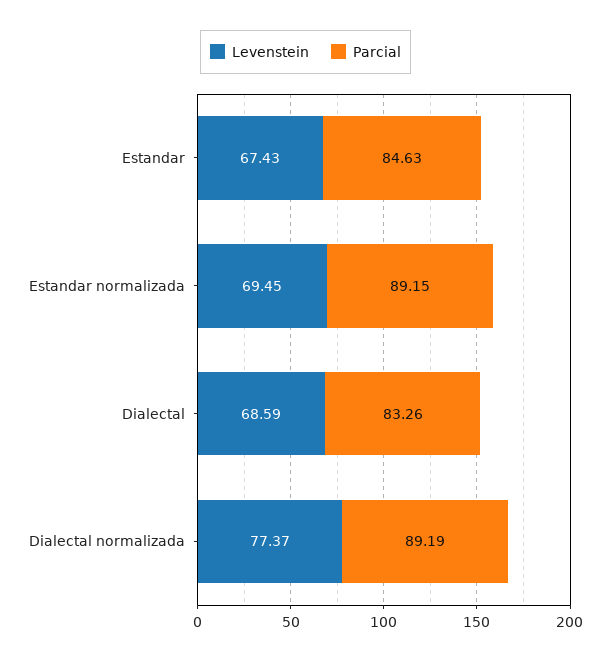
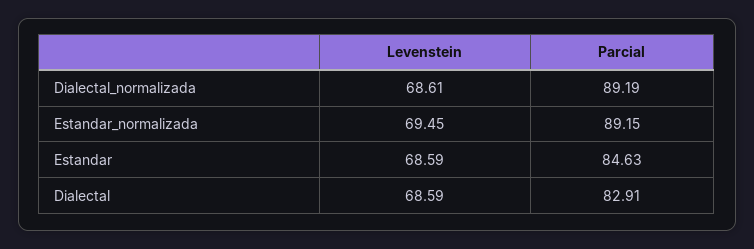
Levenstein, Estandar: 67.43 -> 68.59
Parcial, Dialectal: 83.26 -> 82.91
Levenstein, Dialectal normalizada: 77.37 -> 68.61

